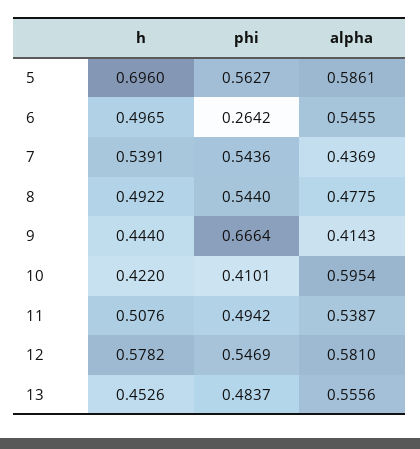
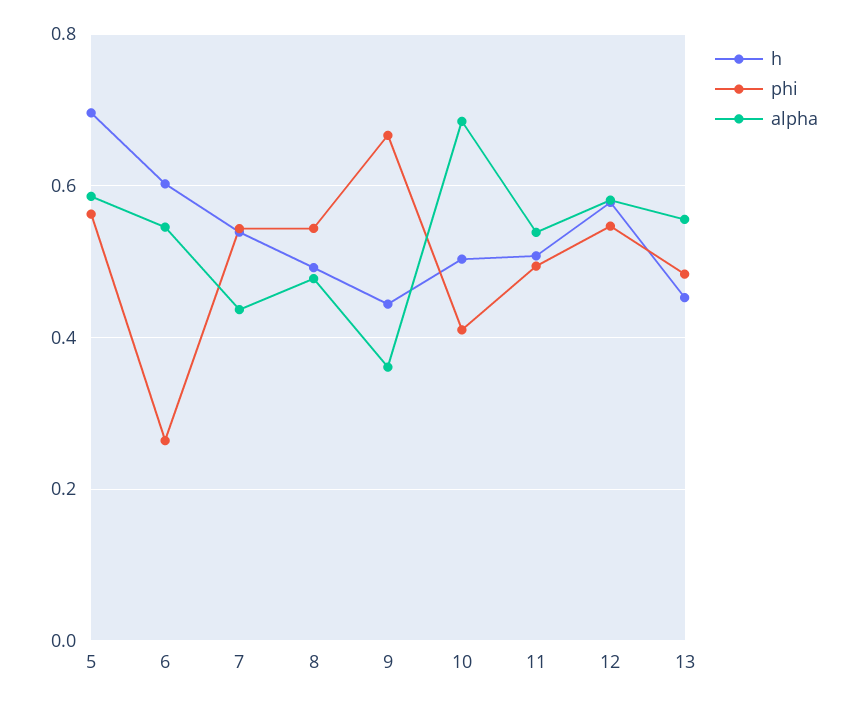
h, 6: 0.4965 -> 0.6
alpha, 9: 0.4143 -> 0.36
h, 10: 0.422 -> 0.5
alpha, 10: 0.5954 -> 0.68

